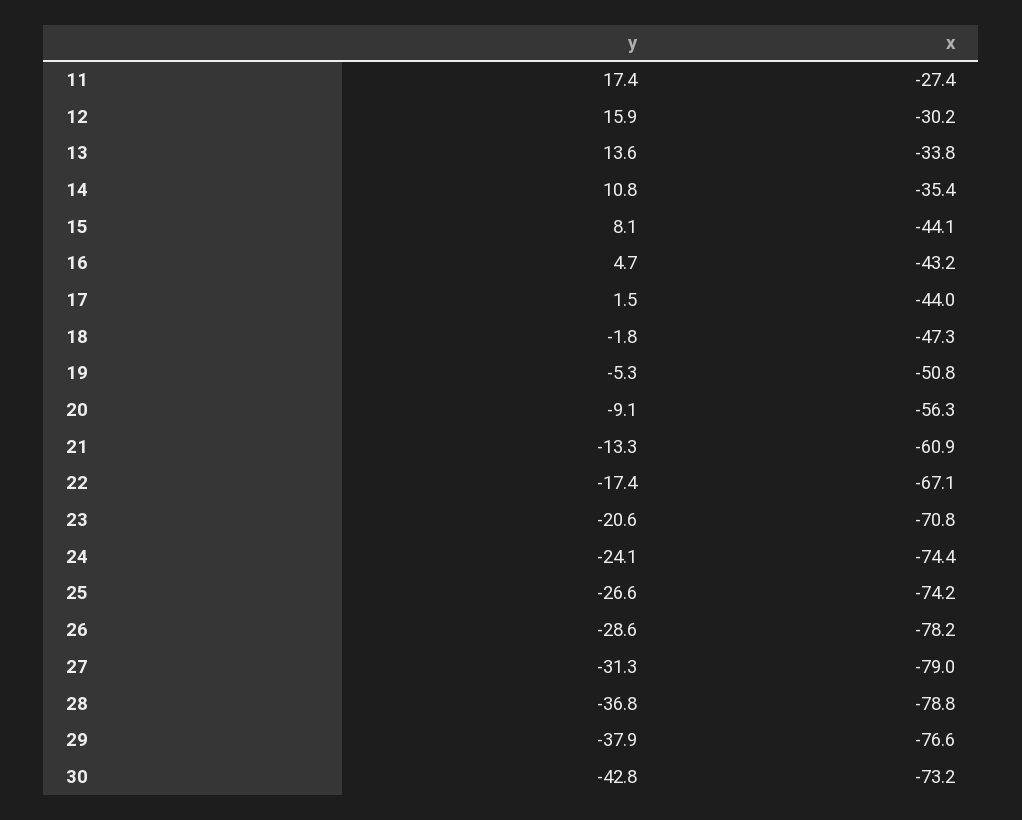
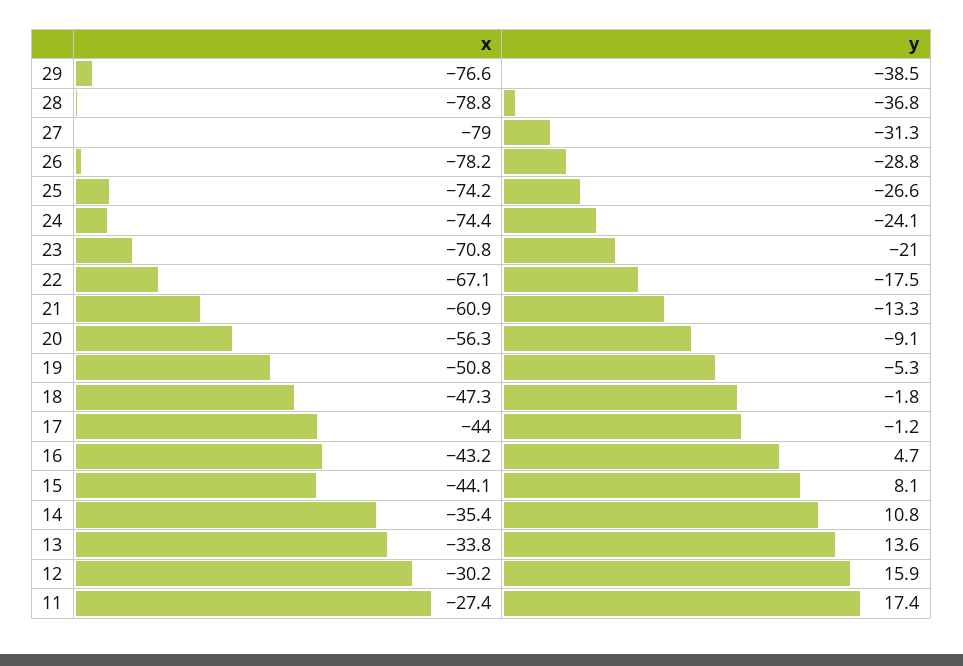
y, 17: 1.5 -> -1.2
y, 22: -17.4 -> -17.5
y, 23: -20.6 -> -21
y, 26: -28.6 -> -28.8
y, 29: -37.9 -> -38.5
y, 30: -42.8 -> none
x, 30: -73.2 -> none

